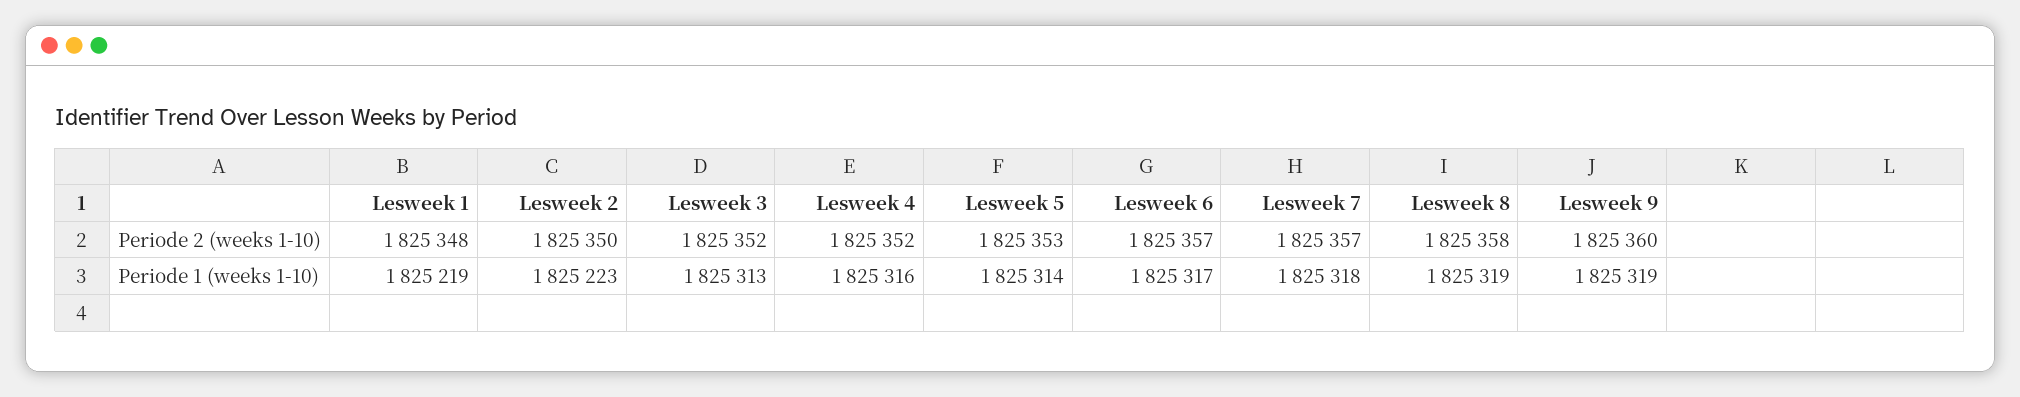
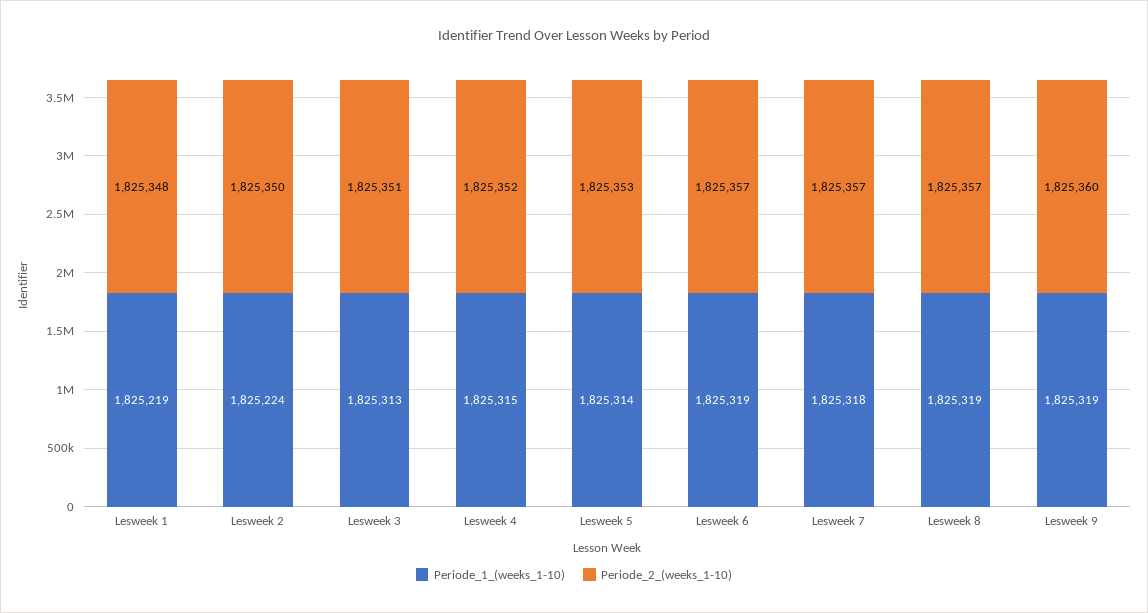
Periode 2 (weeks 1-10), Lesweek 3: 1825352 -> 1825351
Periode 2 (weeks 1-10), Lesweek 8: 1825358 -> 1825357
Periode 1 (weeks 1-10), Lesweek 2: 1825223 -> 1825224
Periode 1 (weeks 1-10), Lesweek 4: 1825316 -> 1825315
Periode 1 (weeks 1-10), Lesweek 6: 1825317 -> 1825319

